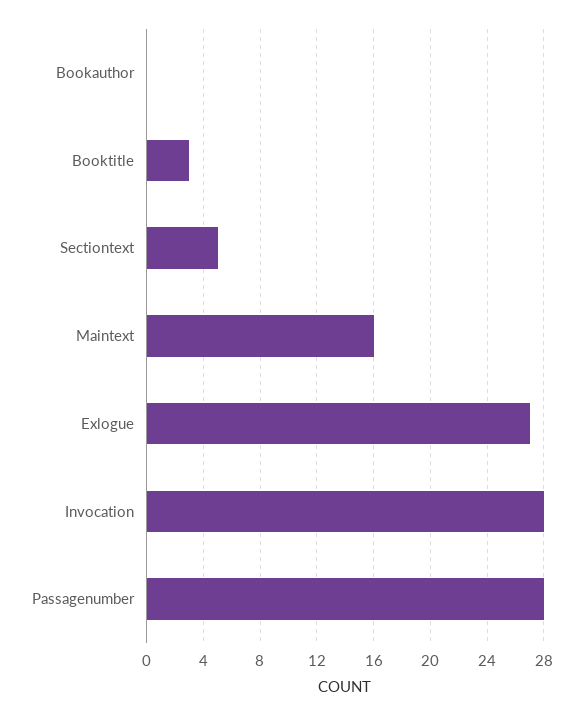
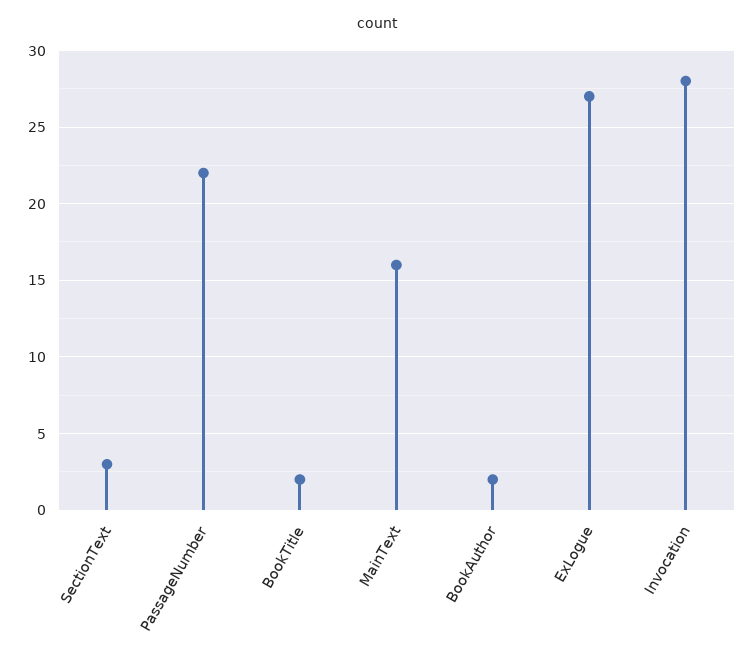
Bookauthor: 0 -> 2
Booktitle: 3 -> 2
Sectiontext: 5 -> 3
Passagenumber: 28 -> 22

